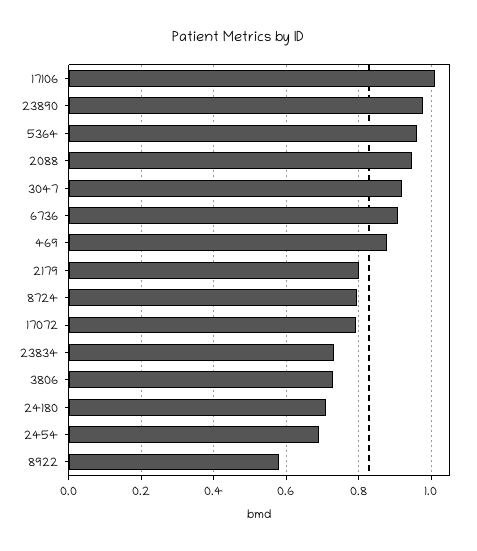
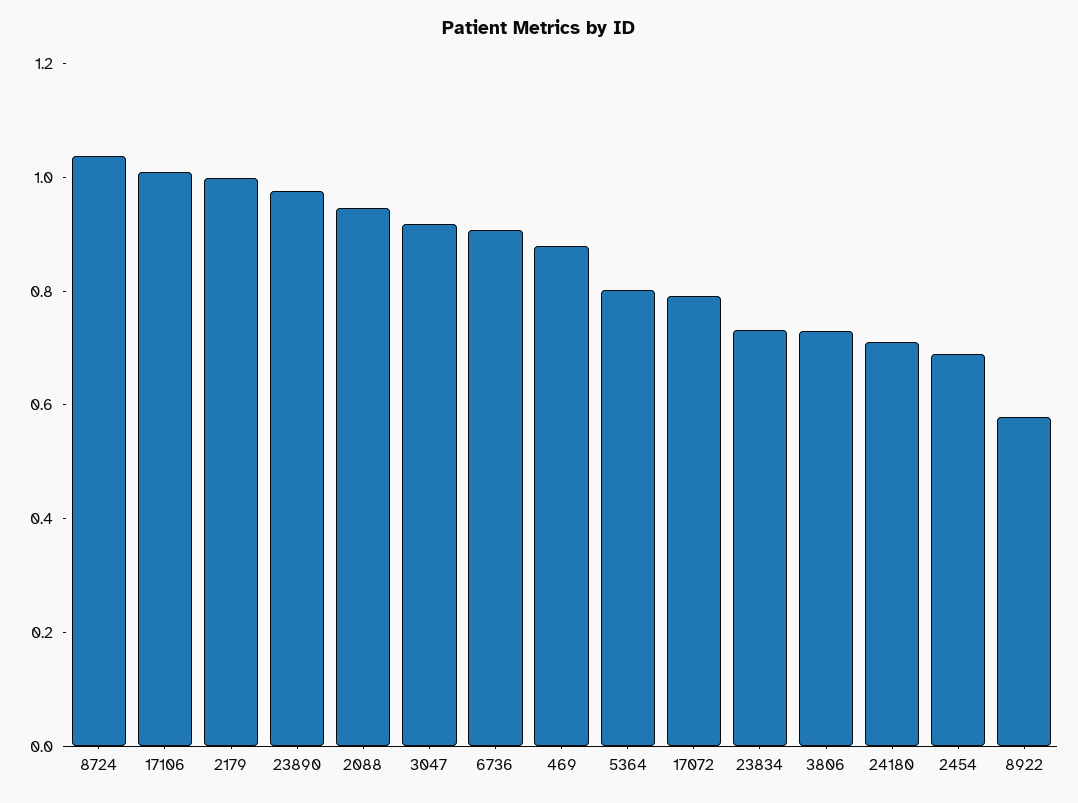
5364: 0.96 -> 0.8
2179: 0.8 -> 1
8724: 0.8 -> 1.05

